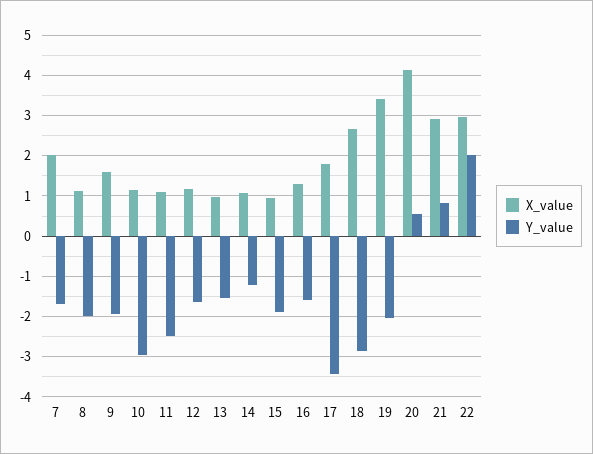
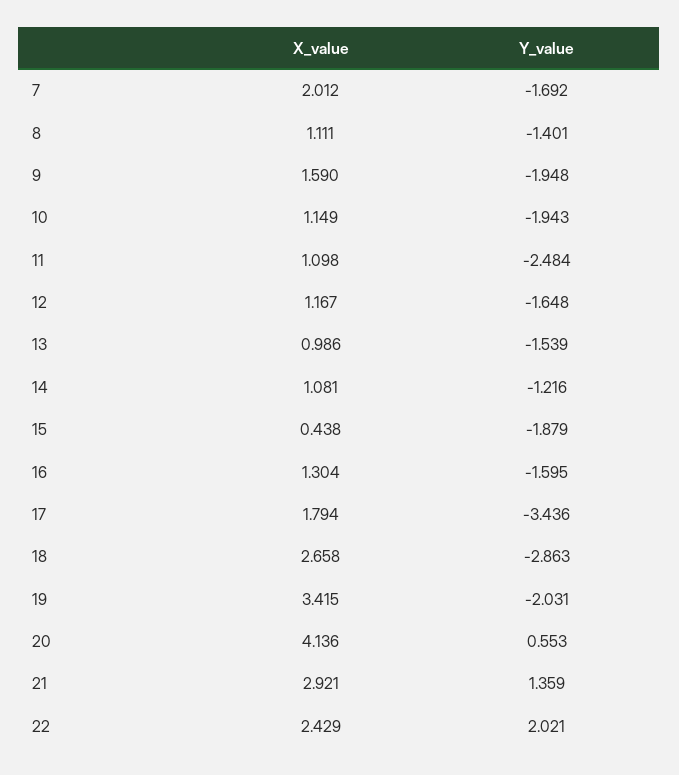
Y_value, 8: -2 -> -1.401
Y_value, 10: -3 -> -1.943
X_value, 15: 1 -> 0.438
Y_value, 21: 0.8 -> 1.359
X_value, 22: 3 -> 2.429

